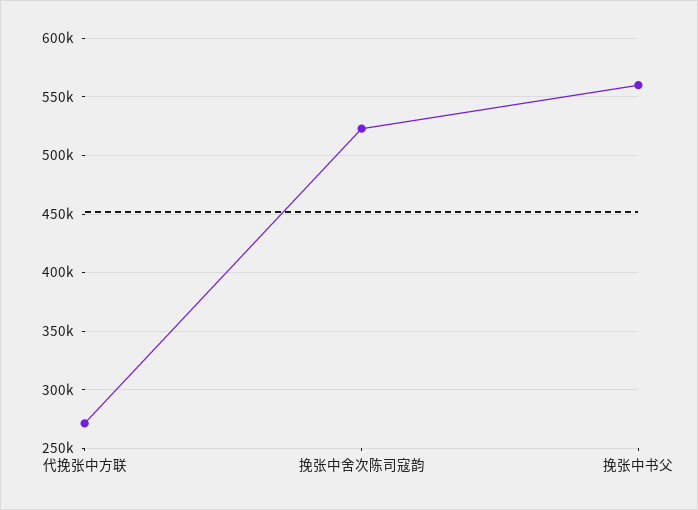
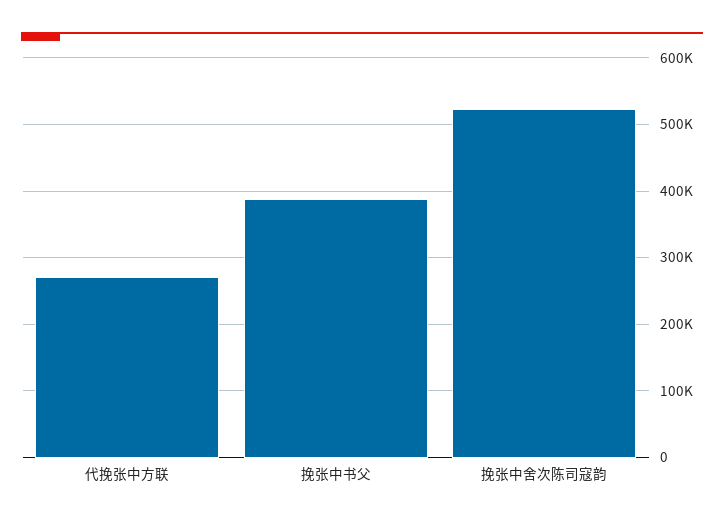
挽张中书父: 560000 -> 390000

